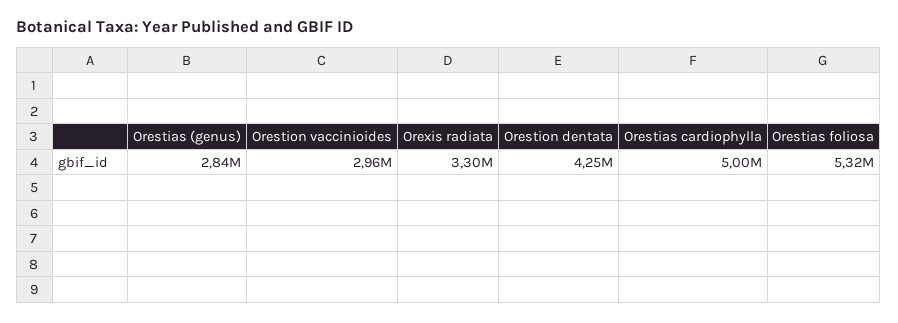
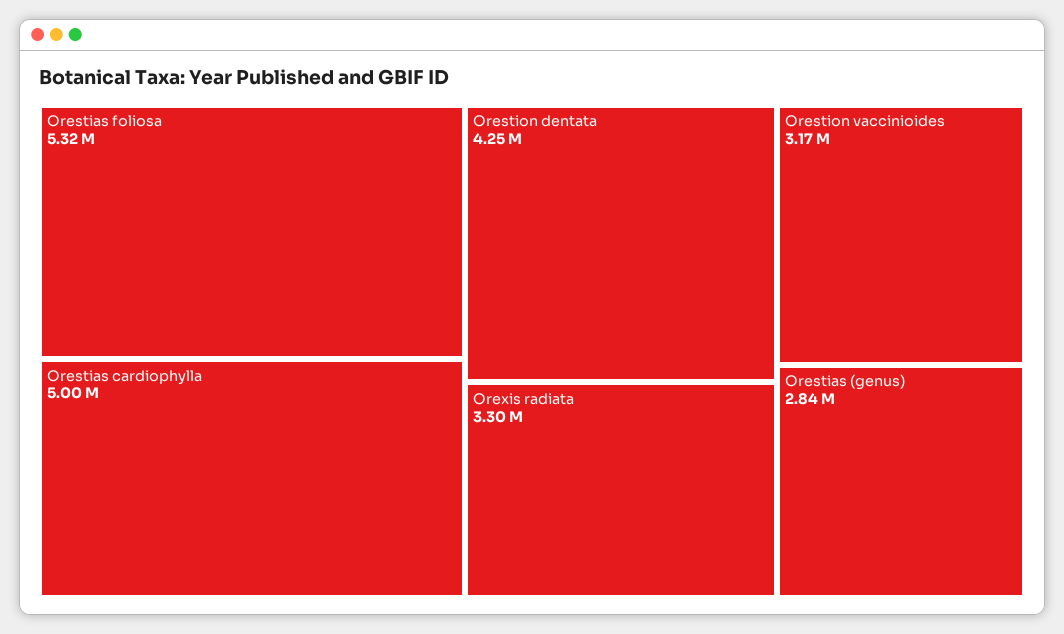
Orestion vaccinioides: 2960000 -> 3170000

